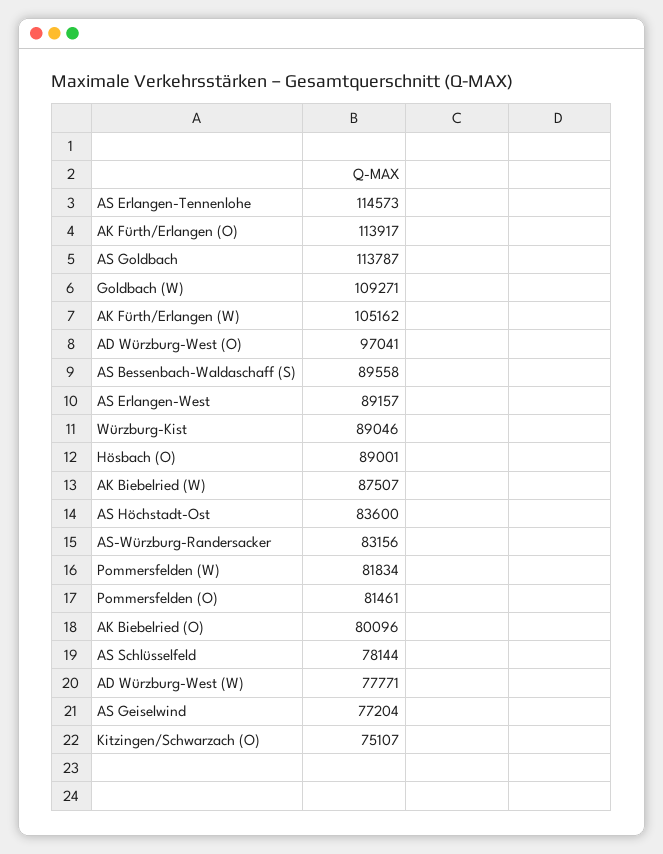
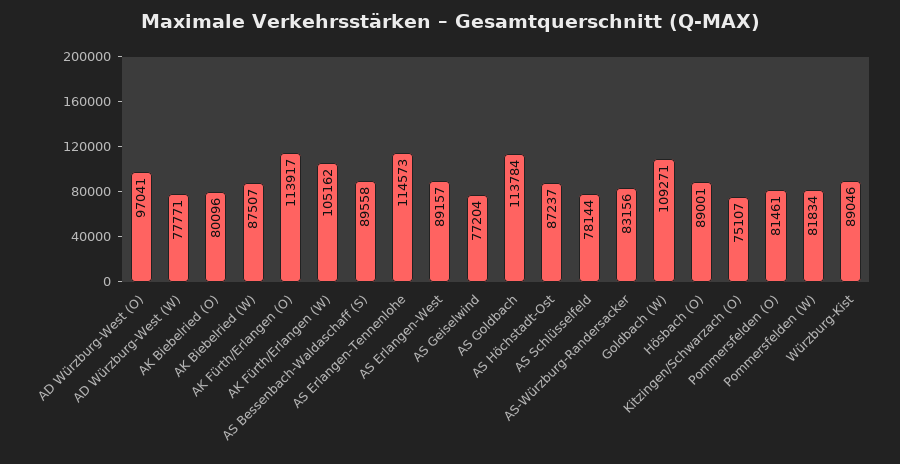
AS Goldbach: 113787 -> 113784
AS Höchstadt-Ost: 83600 -> 87237

